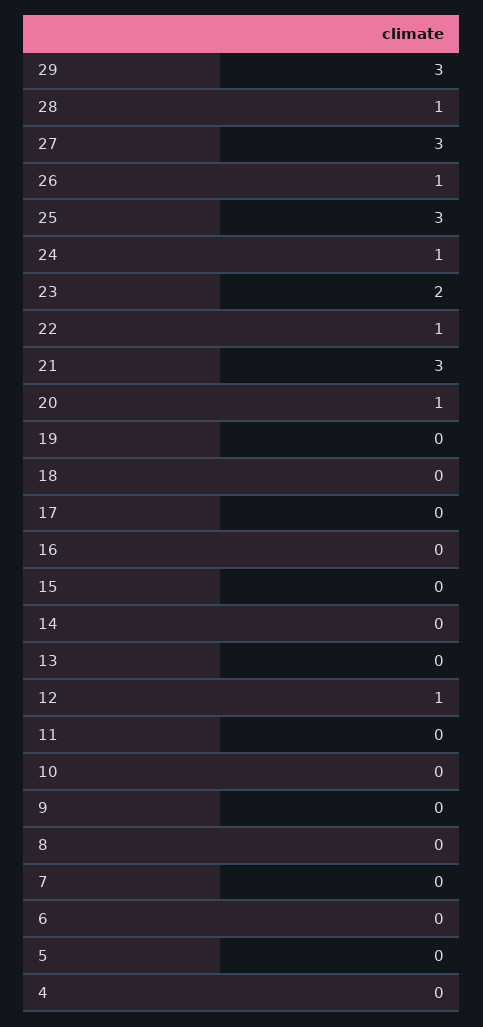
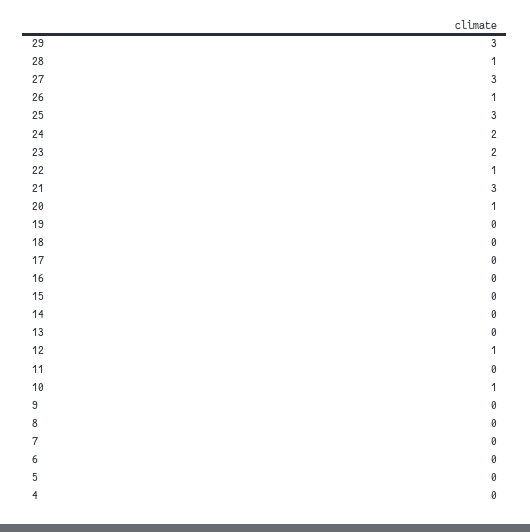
24: 1 -> 2
10: 0 -> 1

